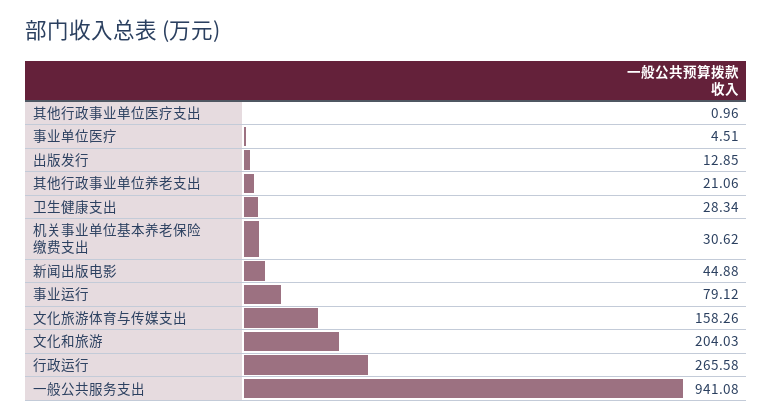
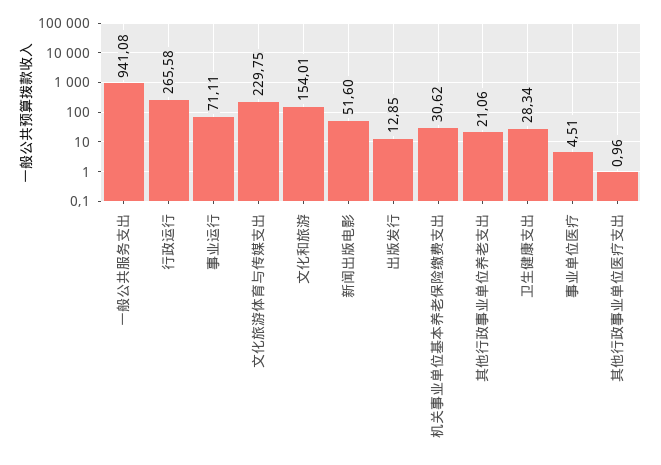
新闻出版电影: 44.88 -> 51.6
事业运行: 79.12 -> 71.11
文化旅游体育与传媒支出: 158.26 -> 229.75
文化和旅游: 204.03 -> 154.01

